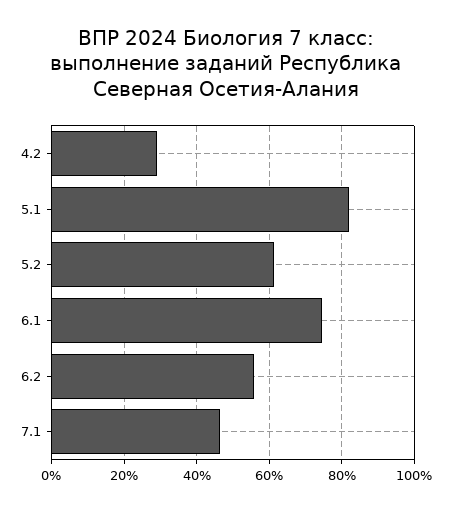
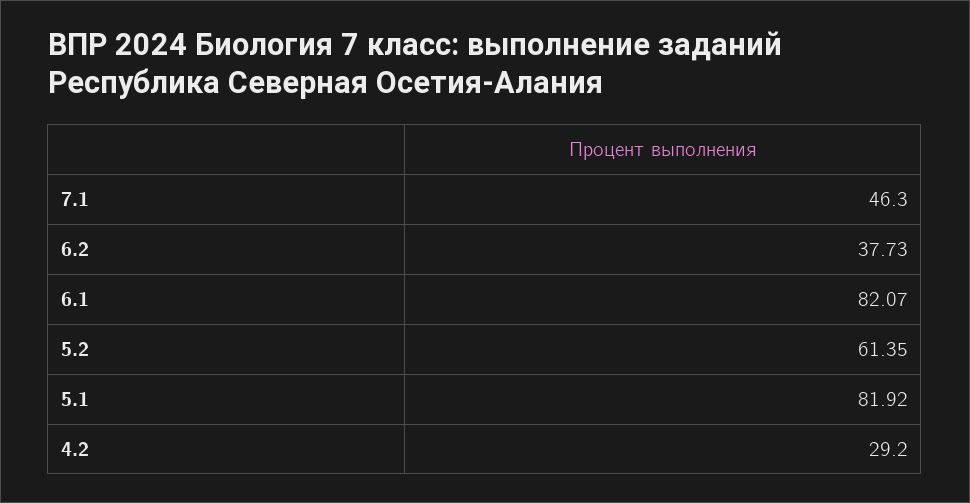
6.1: 74 -> 82.07
6.2: 56 -> 37.73

